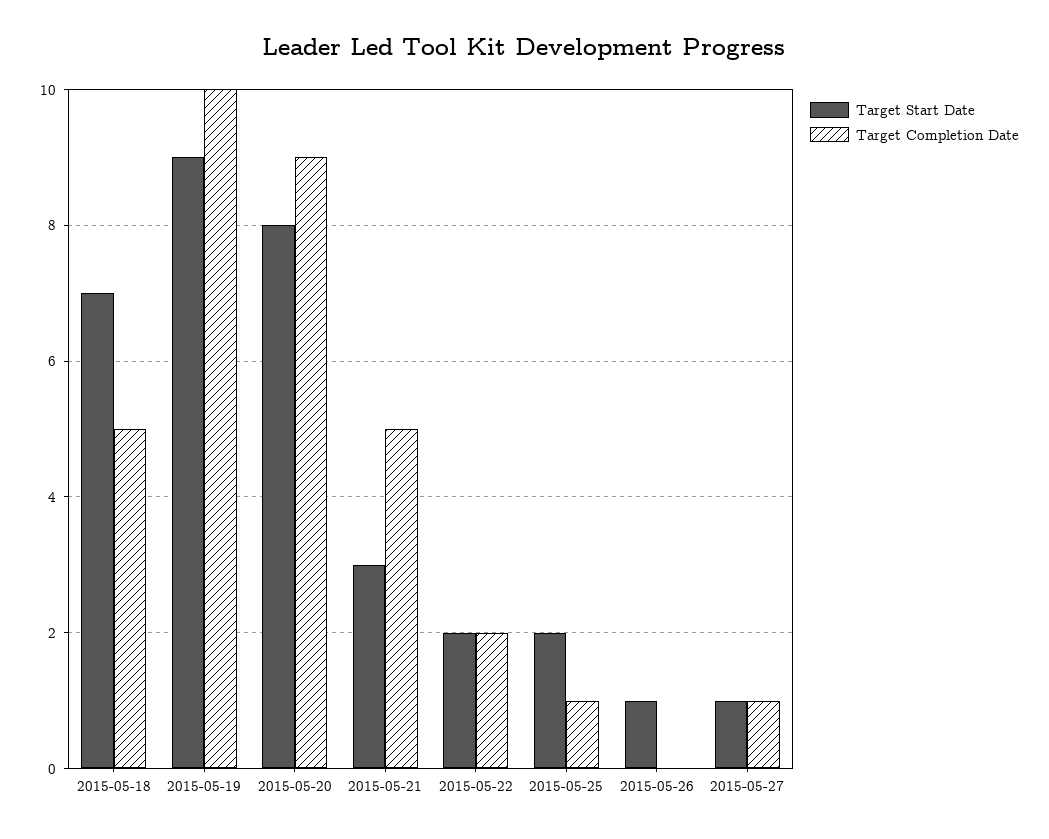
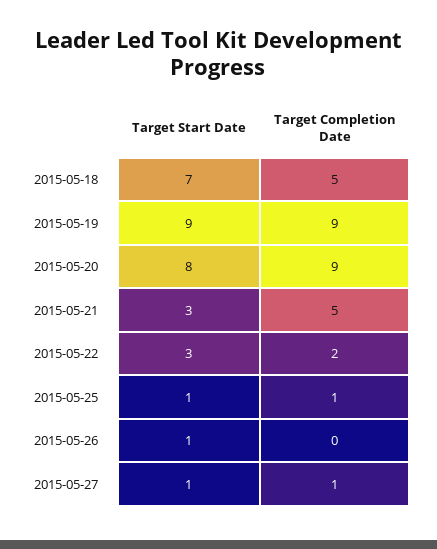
Target Completion Date, 2015-05-19: 10 -> 9
Target Start Date, 2015-05-22: 2 -> 3
Target Start Date, 2015-05-25: 2 -> 1

